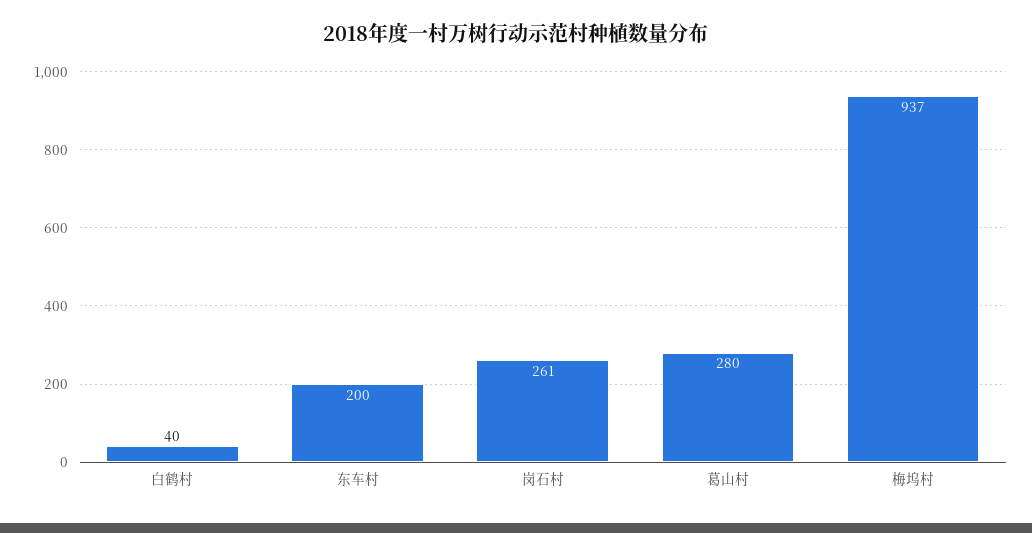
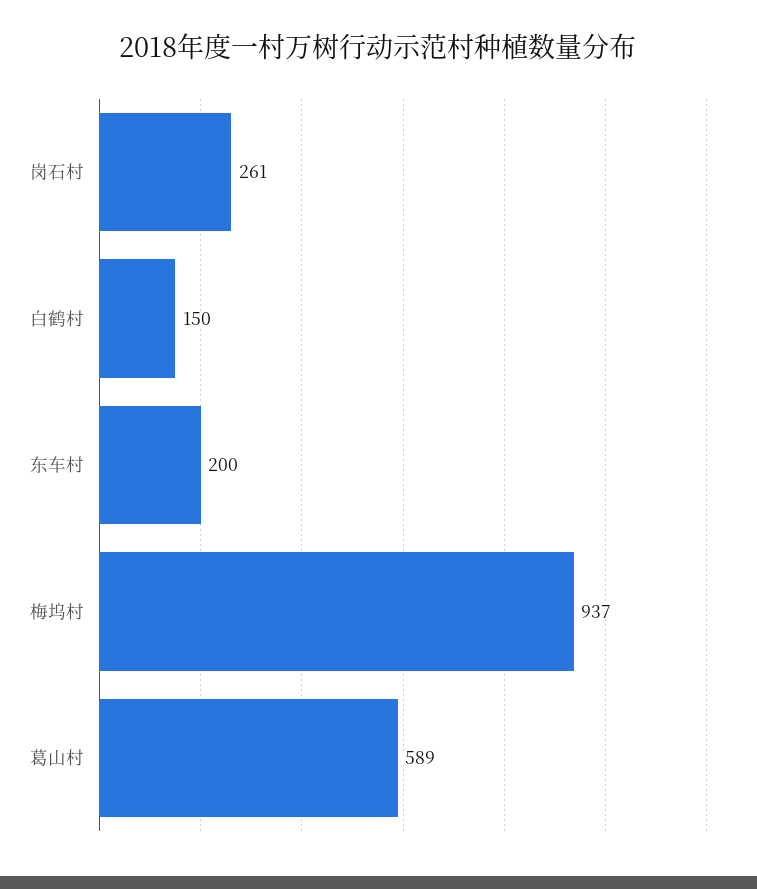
白鹤村: 40 -> 150
葛山村: 280 -> 589

